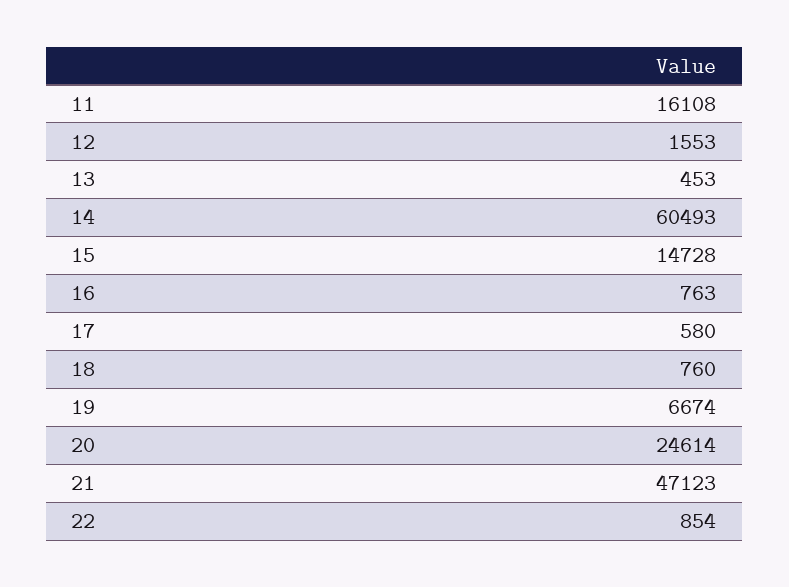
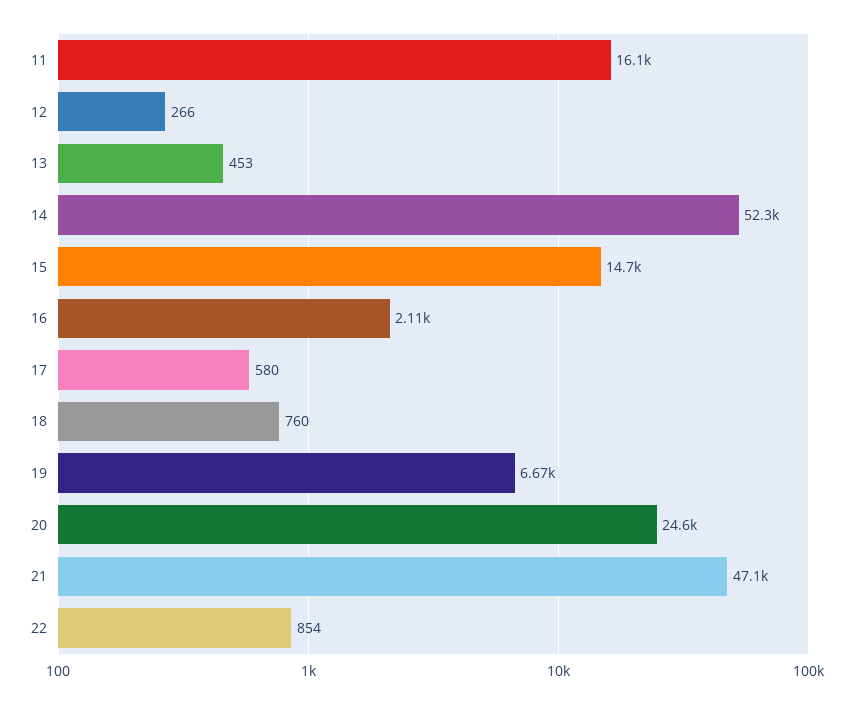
12: 1553 -> 266
14: 60493 -> 52300
16: 763 -> 2110

